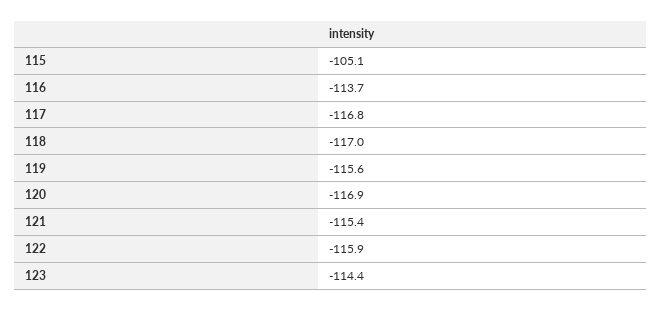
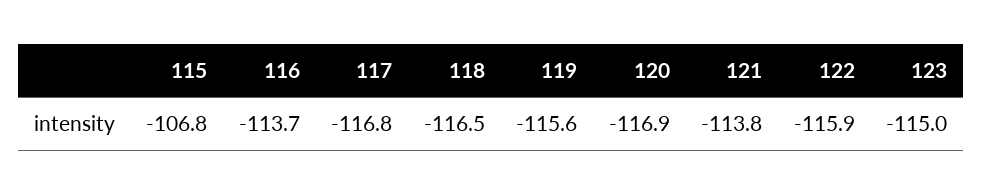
115: -105.1 -> -106.8
118: -117 -> -116.5
121: -115.4 -> -113.8
123: -114.4 -> -115

